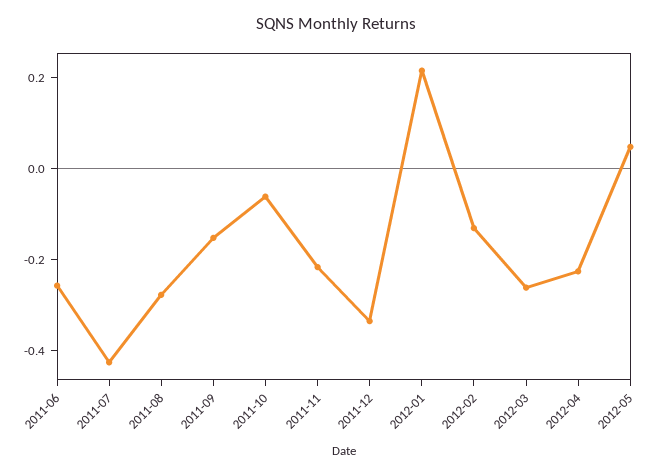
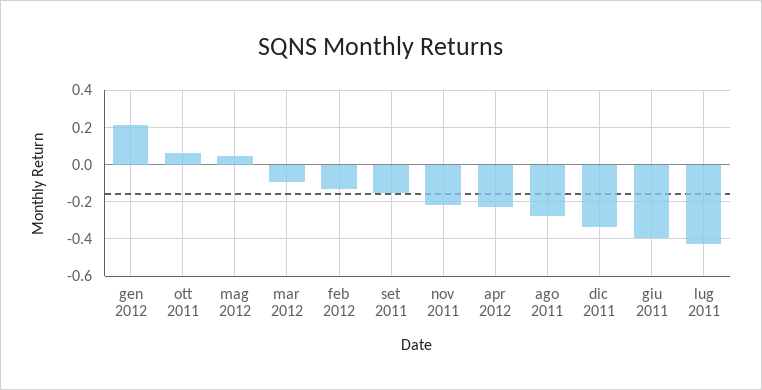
2011-06: -0.25 -> -0.4
2011-10: -0.05 -> 0.05
2012-03: -0.25 -> -0.1

